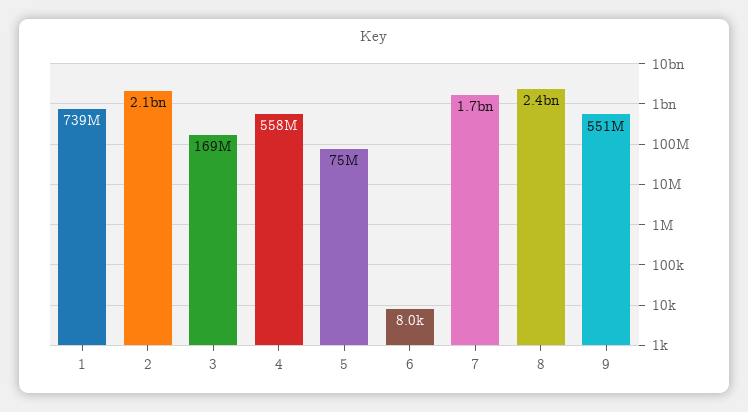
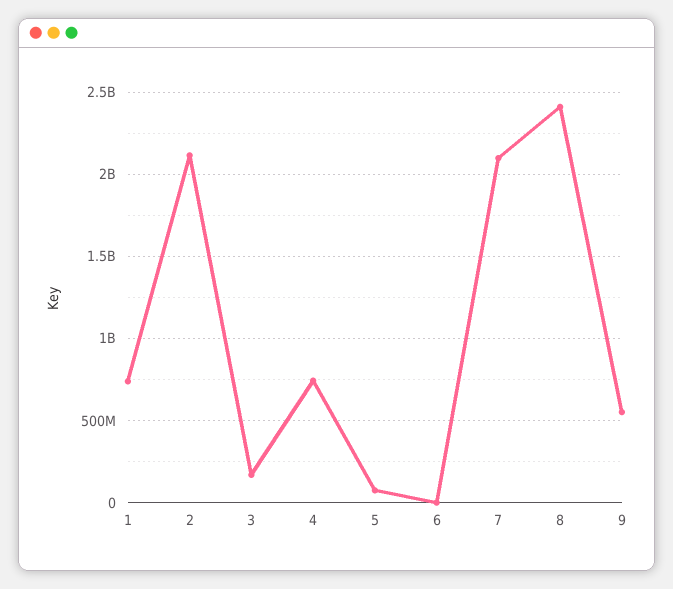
4: 558000000 -> 750000000
7: 1700000000 -> 2100000000

